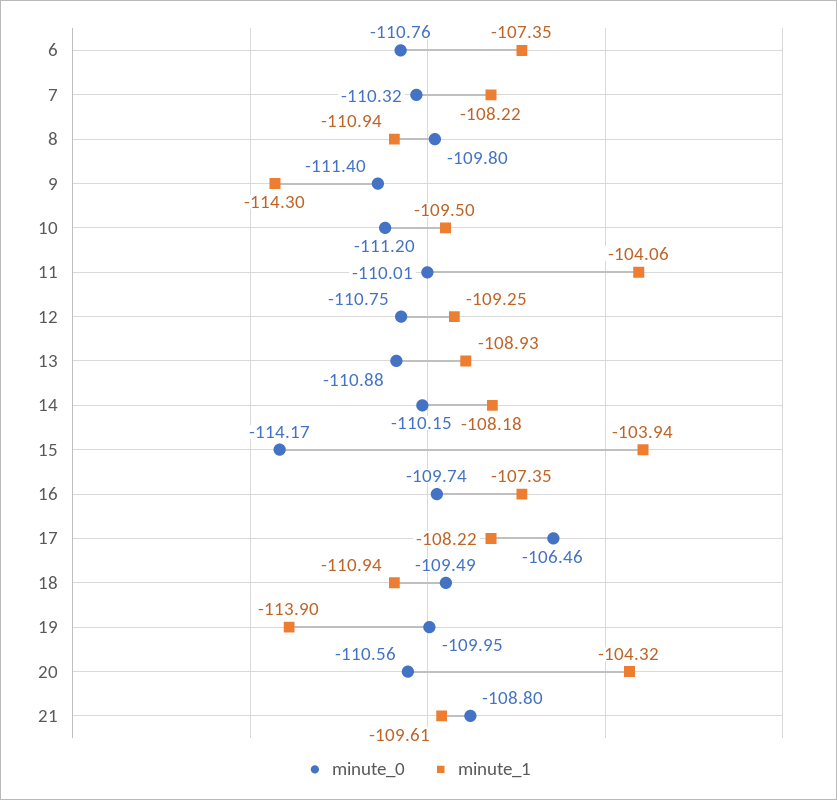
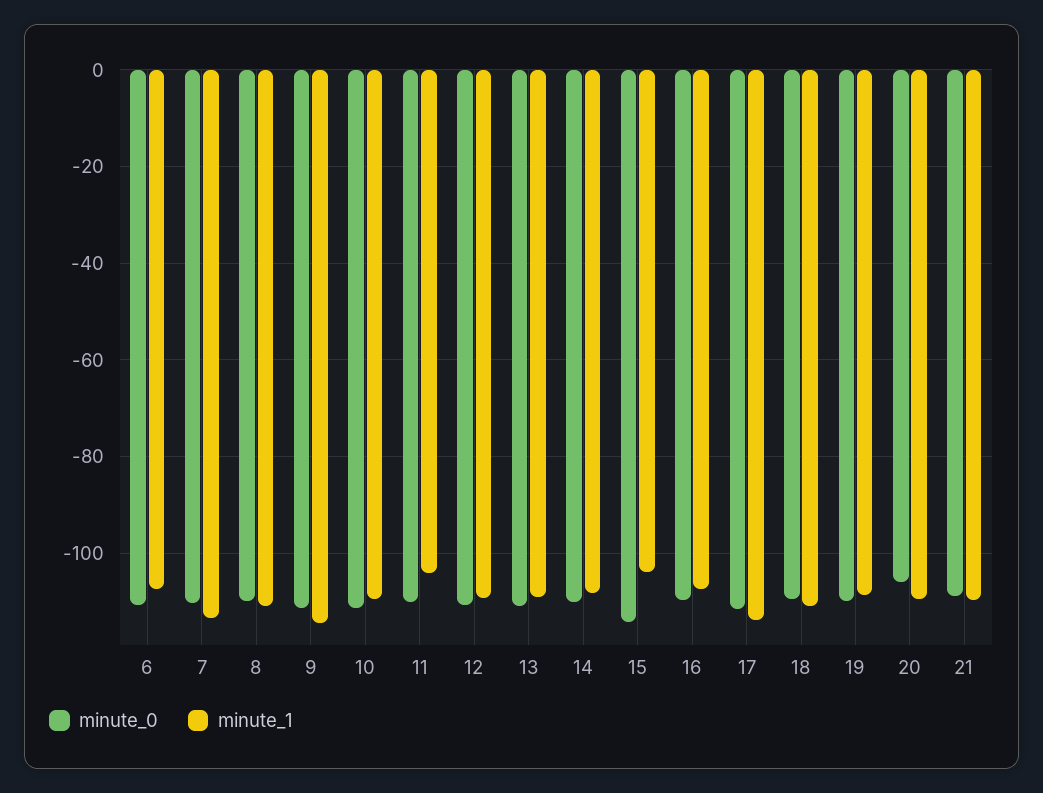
minute_1, 7: -108.22 -> -114
minute_0, 17: -106.46 -> -112
minute_1, 17: -108.22 -> -114
minute_1, 19: -113.9 -> -108
minute_0, 20: -110.56 -> -106
minute_1, 20: -104.32 -> -110

